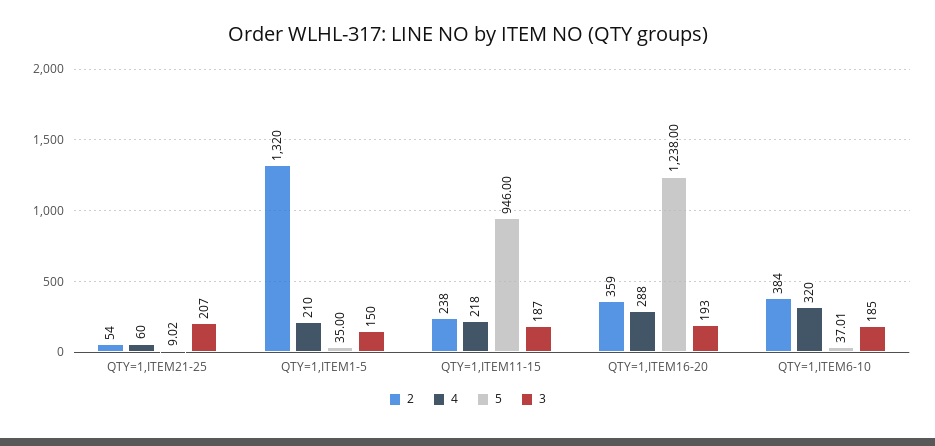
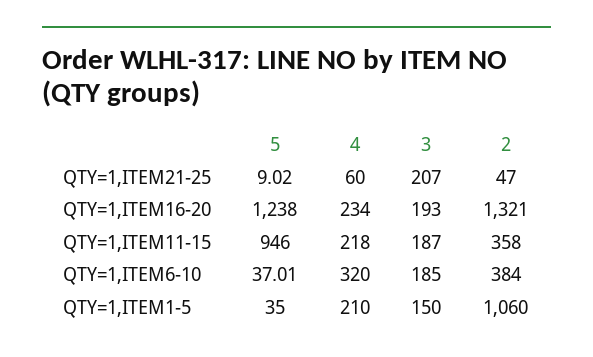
2, QTY=1,ITEM21-25: 54 -> 47
2, QTY=1,ITEM1-5: 1320 -> 1060
2, QTY=1,ITEM11-15: 238 -> 358
2, QTY=1,ITEM16-20: 359 -> 1321
4, QTY=1,ITEM16-20: 288 -> 234

